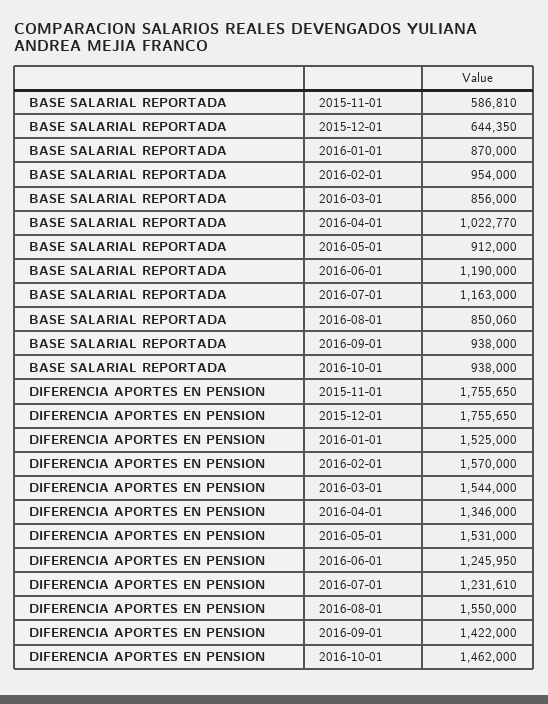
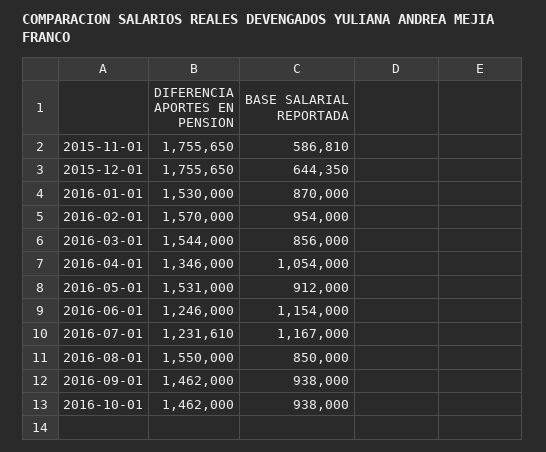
BASE SALARIAL REPORTADA, 2016-04-01: 1022770 -> 1054000
BASE SALARIAL REPORTADA, 2016-06-01: 1190000 -> 1154000
BASE SALARIAL REPORTADA, 2016-07-01: 1163000 -> 1167000
BASE SALARIAL REPORTADA, 2016-08-01: 850060 -> 850000
DIFERENCIA APORTES EN PENSION, 2016-01-01: 1525000 -> 1530000
DIFERENCIA APORTES EN PENSION, 2016-06-01: 1245950 -> 1246000
DIFERENCIA APORTES EN PENSION, 2016-09-01: 1422000 -> 1462000

